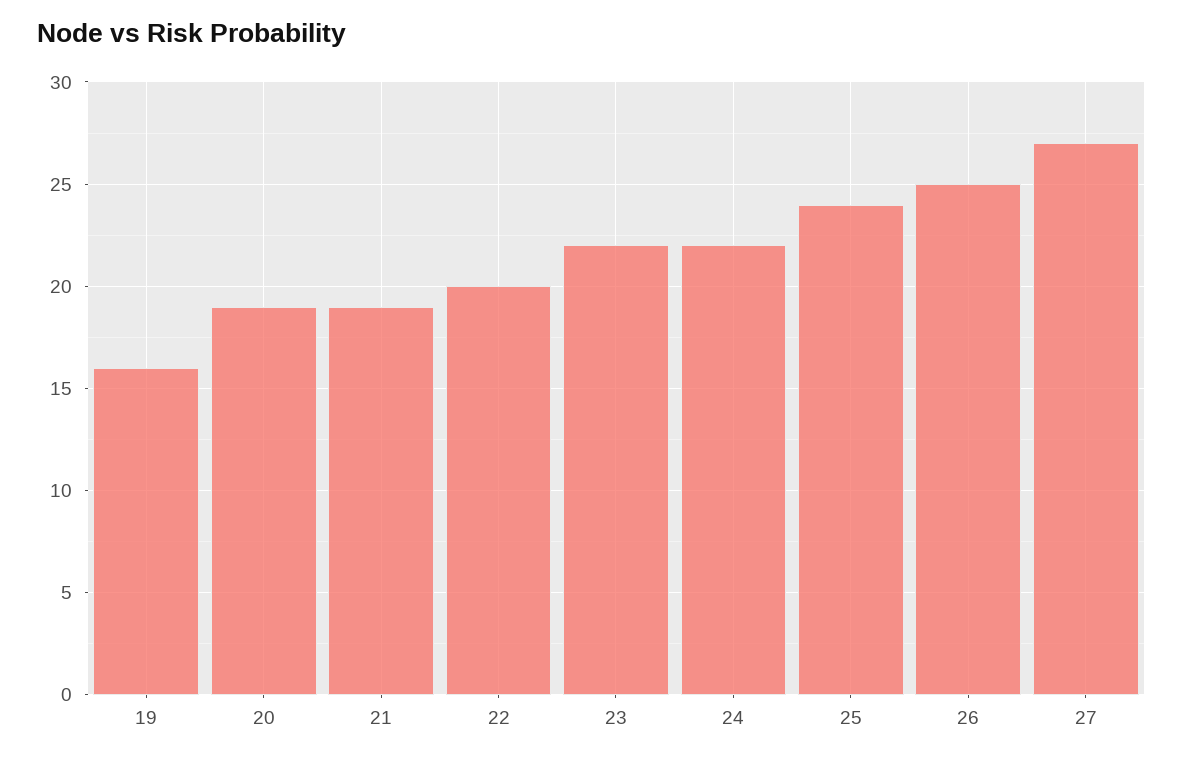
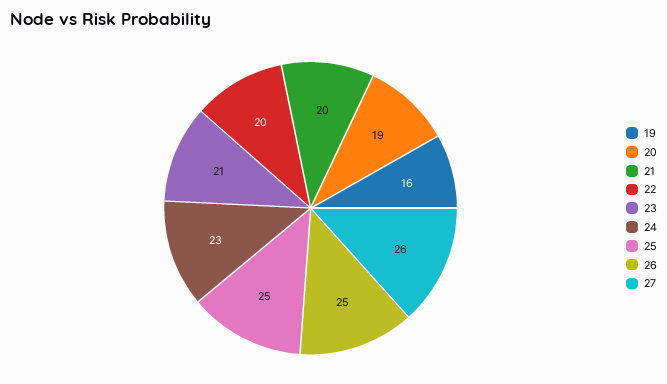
21: 19 -> 20
23: 22 -> 21
24: 22 -> 23
25: 24 -> 25
27: 27 -> 26

